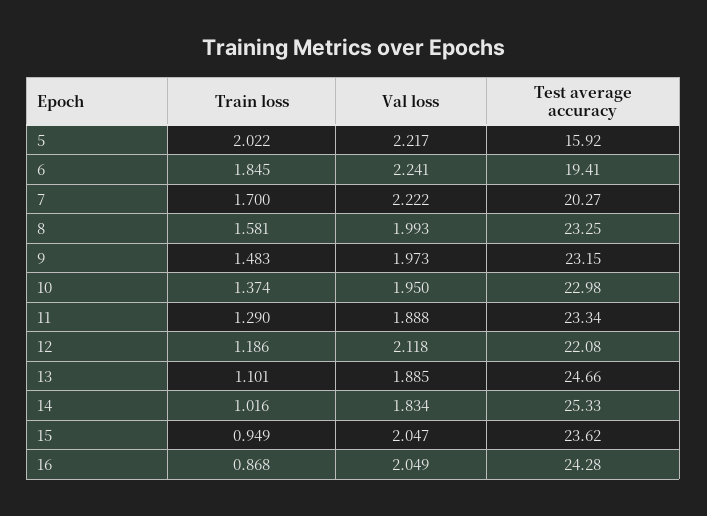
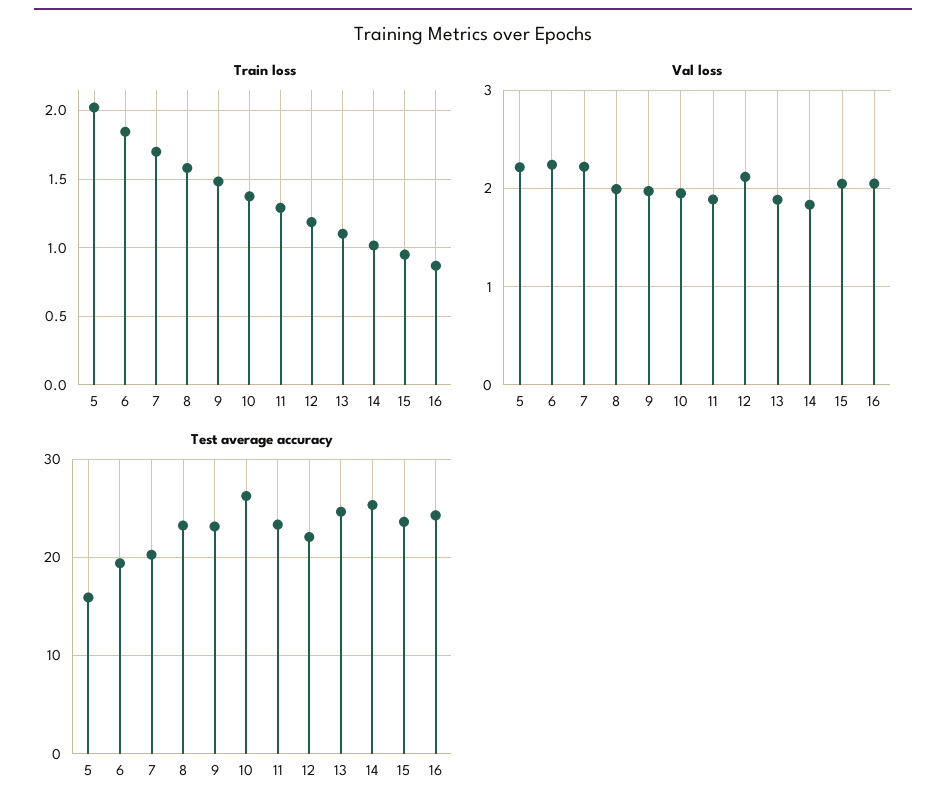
Test average accuracy, 10: 22.98 -> 26

